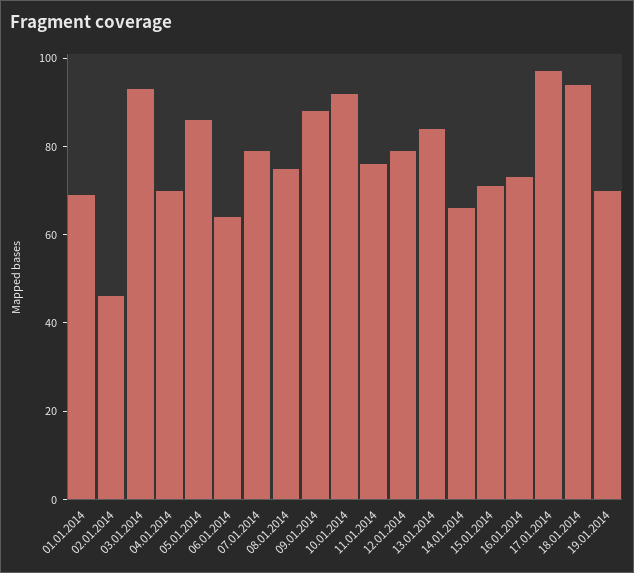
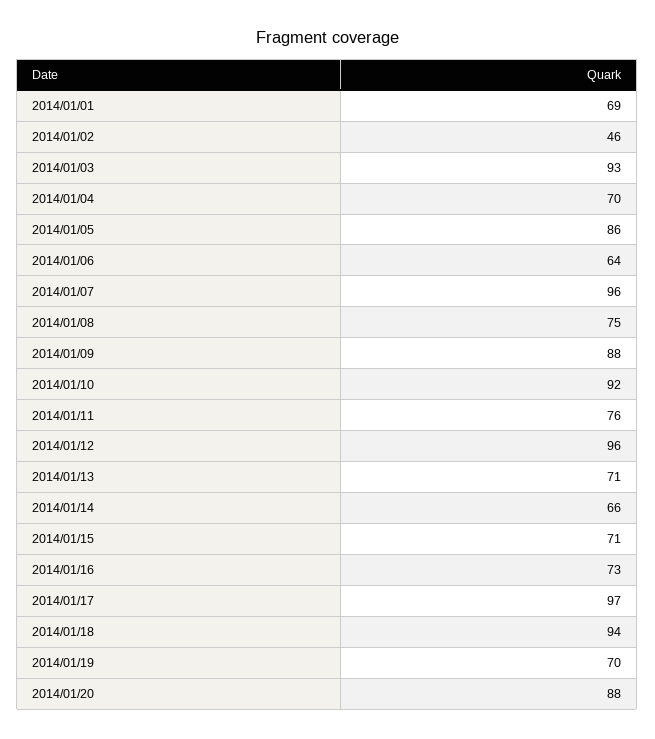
07.01.2014: 80 -> 96
12.01.2014: 80 -> 96
13.01.2014: 85 -> 71
2014/01/20: none -> 88

